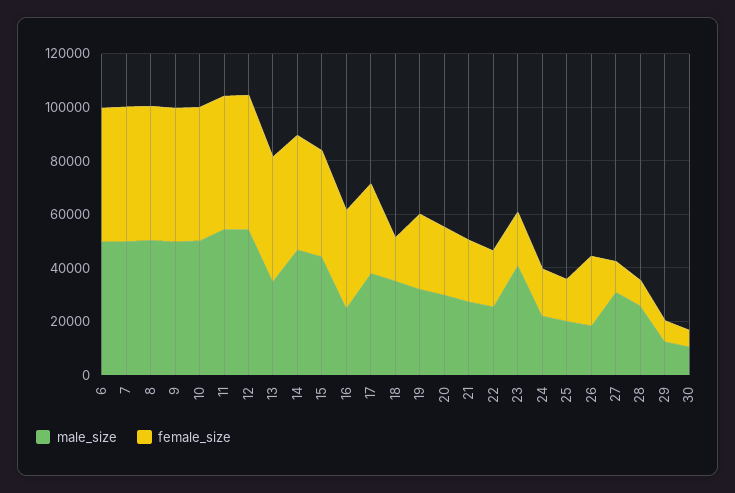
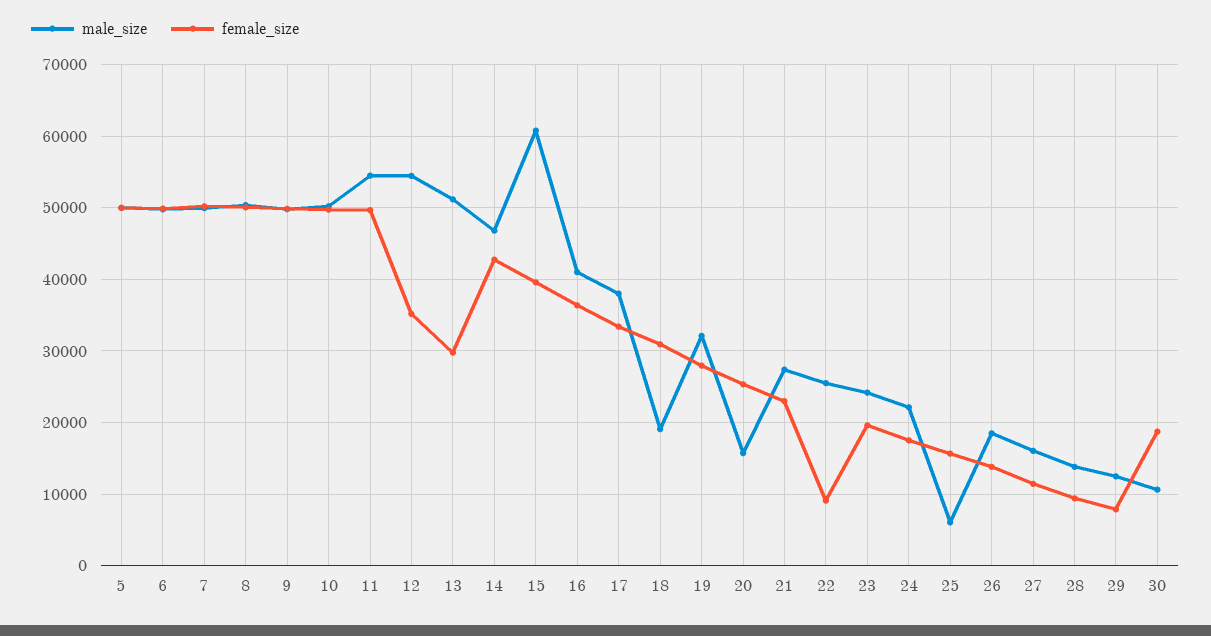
female_size, 12: 50000 -> 35000
male_size, 13: 35000 -> 51000
female_size, 13: 45000 -> 30000
male_size, 15: 45000 -> 61000
male_size, 16: 25000 -> 41000
male_size, 18: 35000 -> 19000
female_size, 18: 15000 -> 31000
male_size, 20: 30000 -> 16000
female_size, 22: 20000 -> 9000
male_size, 23: 40000 -> 24000
male_size, 25: 20000 -> 6000
female_size, 26: 25000 -> 14000
male_size, 27: 30000 -> 16000
male_size, 28: 25000 -> 14000
female_size, 30: 5000 -> 19000
male_size, 5: none -> 50000
female_size, 5: none -> 50000

